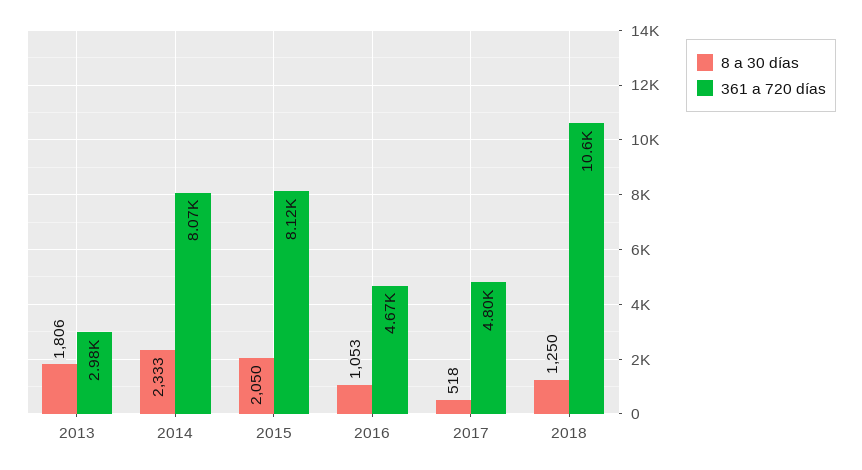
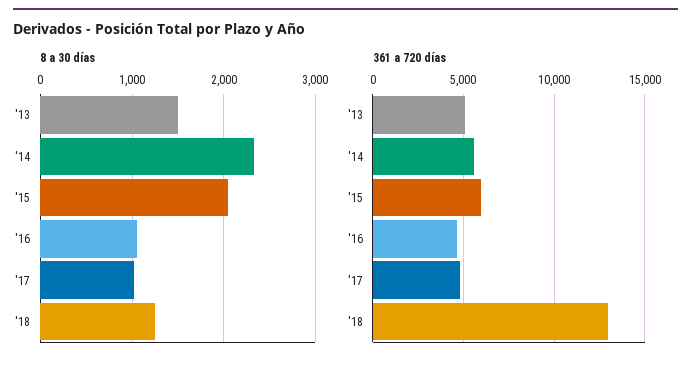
8 a 30 días, 2013: 1806 -> 1500
361 a 720 días, 2013: 2980 -> 5000
361 a 720 días, 2014: 8070 -> 5500
361 a 720 días, 2015: 8120 -> 6000
8 a 30 días, 2017: 518 -> 1000
361 a 720 días, 2018: 10600 -> 13000

